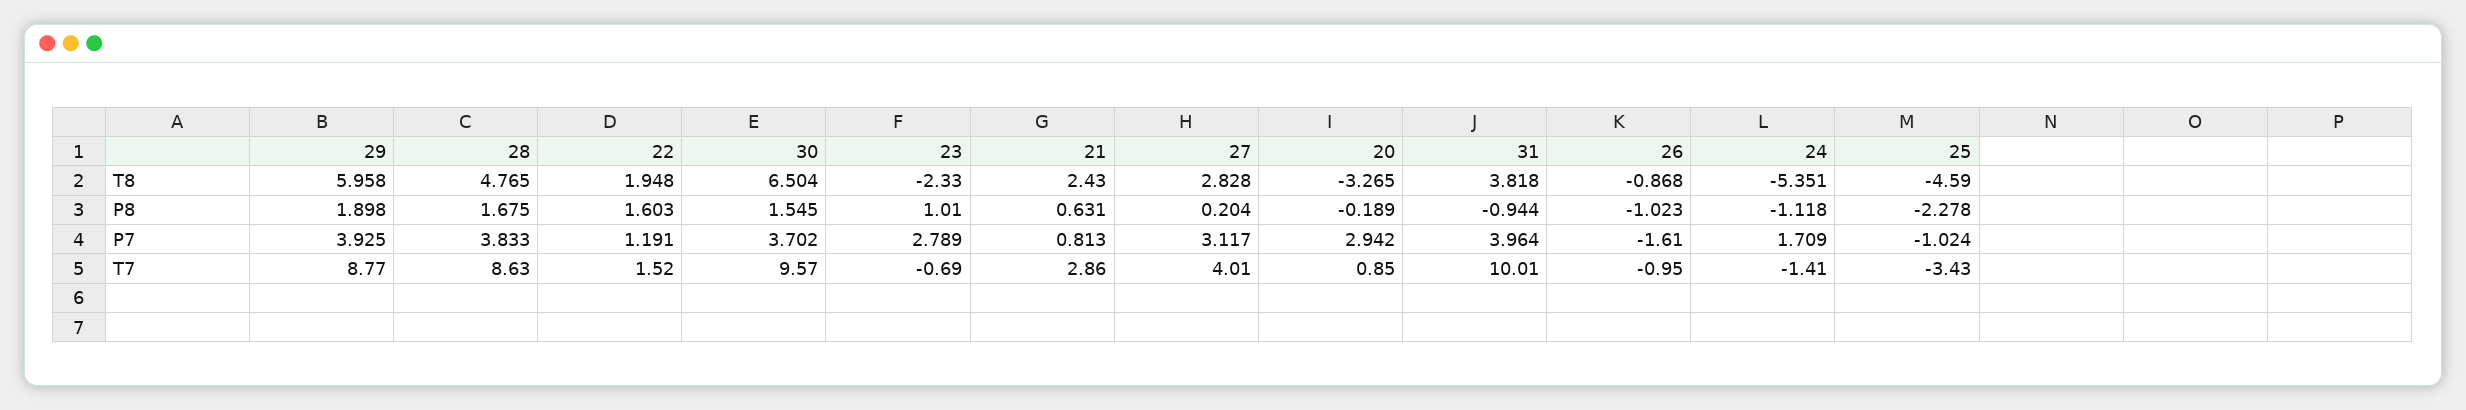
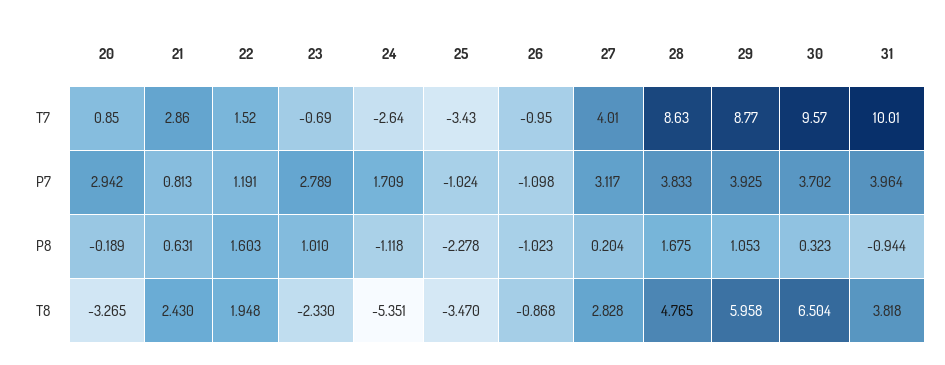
25, T8: -4.59 -> -3.47
29, P8: 1.898 -> 1.053
30, P8: 1.545 -> 0.323
26, P7: -1.61 -> -1.098
24, T7: -1.41 -> -2.64

